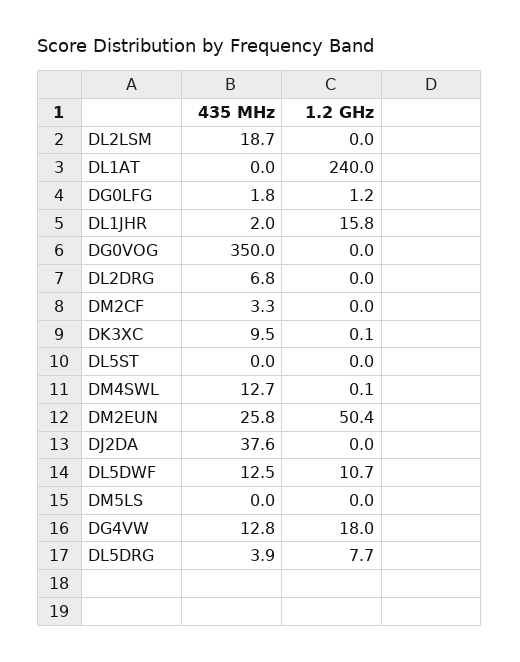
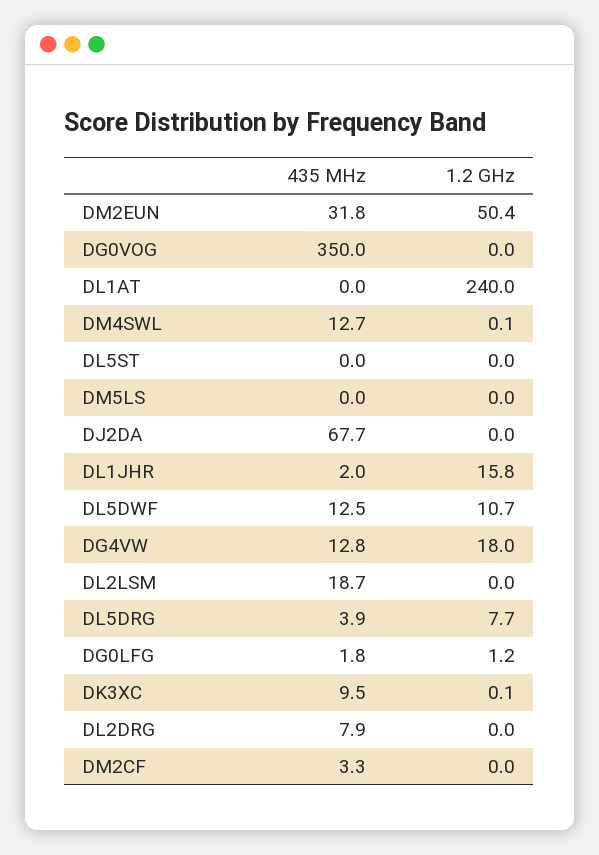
435 MHz, DL2DRG: 6.8 -> 7.9
435 MHz, DM2EUN: 25.8 -> 31.8
435 MHz, DJ2DA: 37.6 -> 67.7

